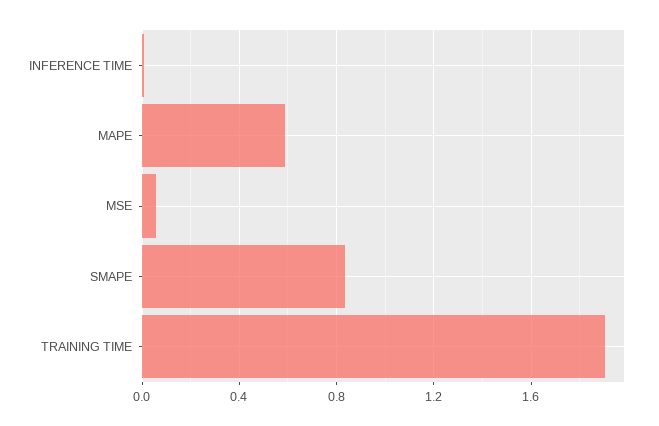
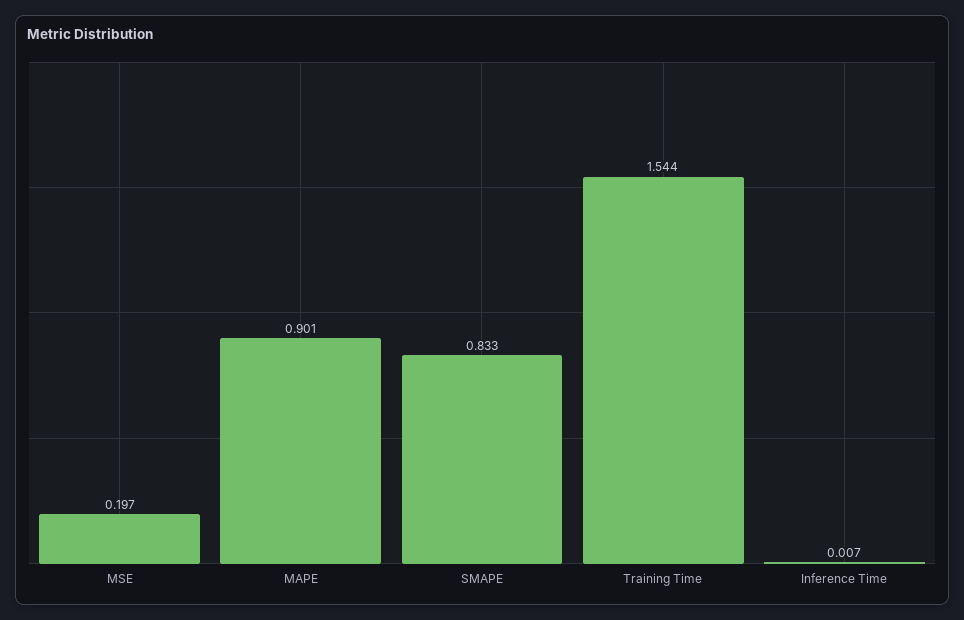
MAPE: 0.6 -> 0.901
MSE: 0.05 -> 0.197
TRAINING TIME: 1.9 -> 1.544

